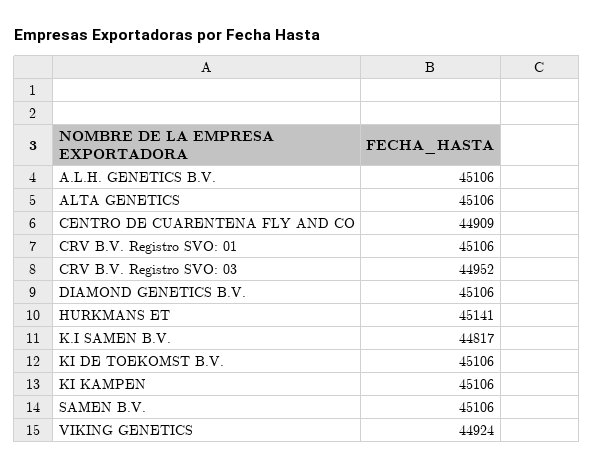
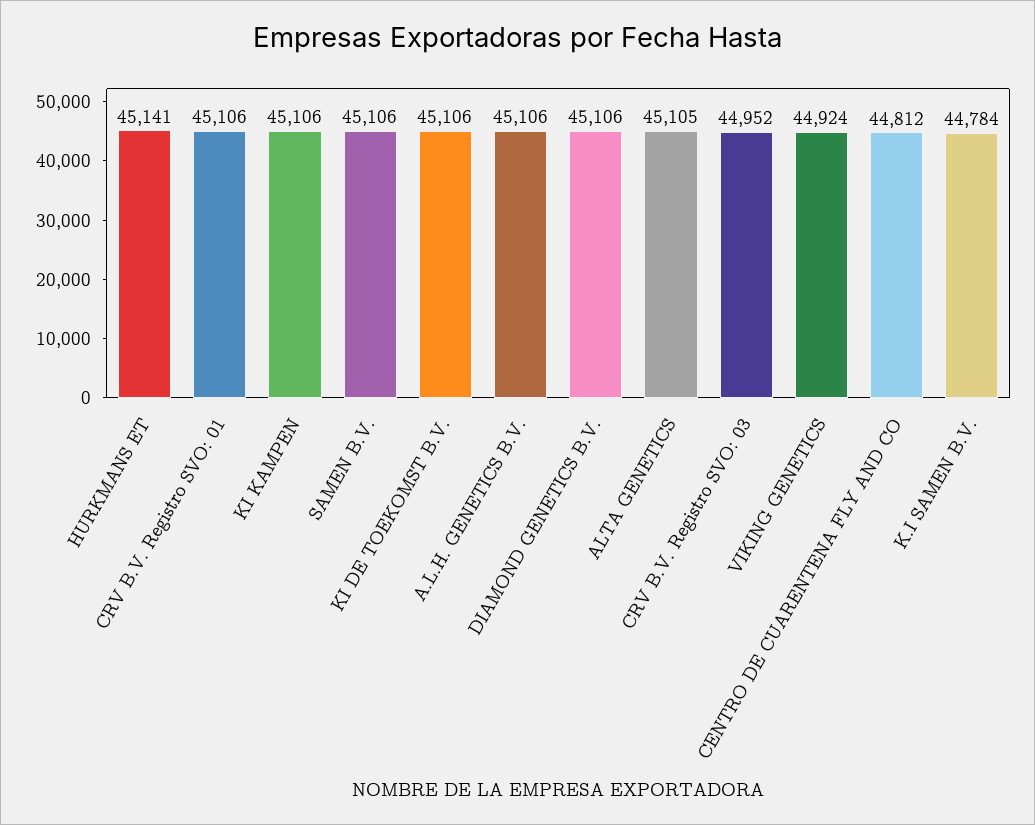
ALTA GENETICS: 45106 -> 45105
CENTRO DE CUARENTENA FLY AND CO: 44909 -> 44812
K.I SAMEN B.V.: 44817 -> 44784

